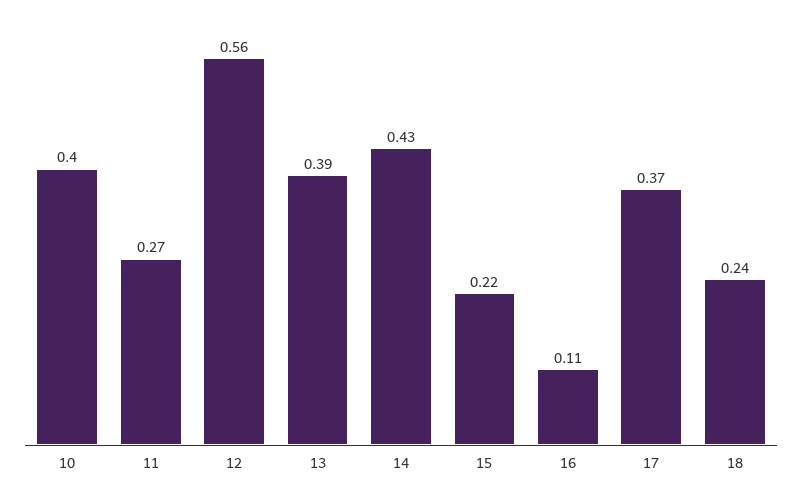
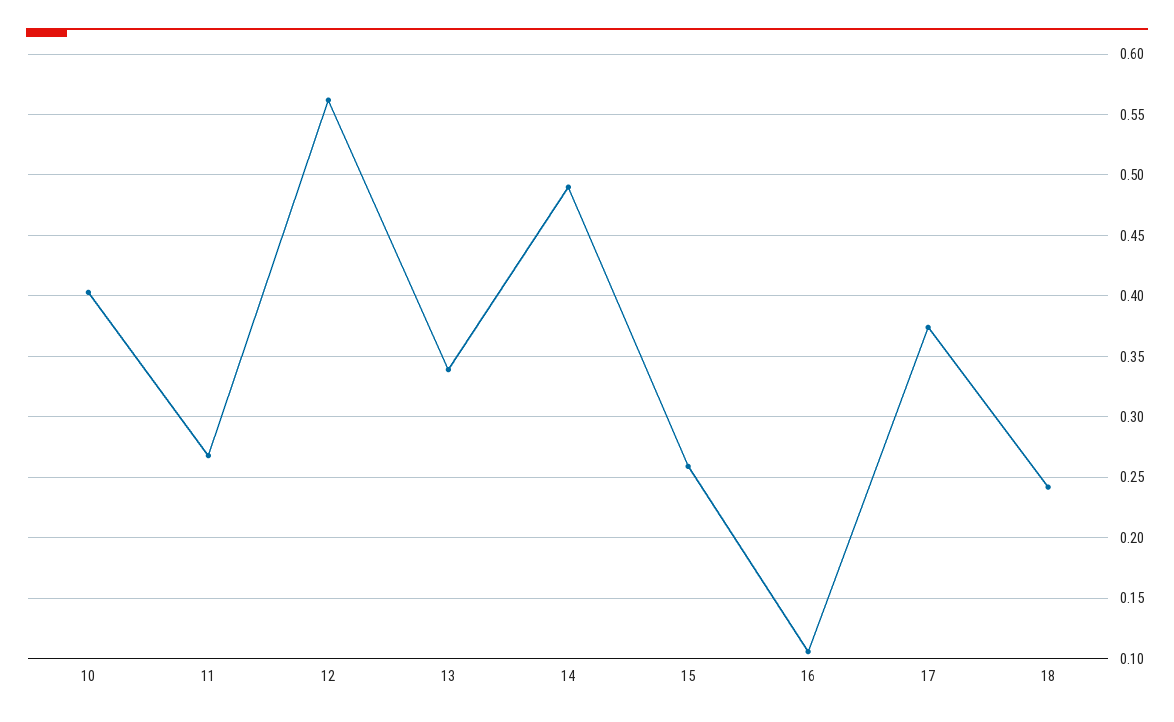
13: 0.39 -> 0.34
14: 0.43 -> 0.49
15: 0.22 -> 0.26

